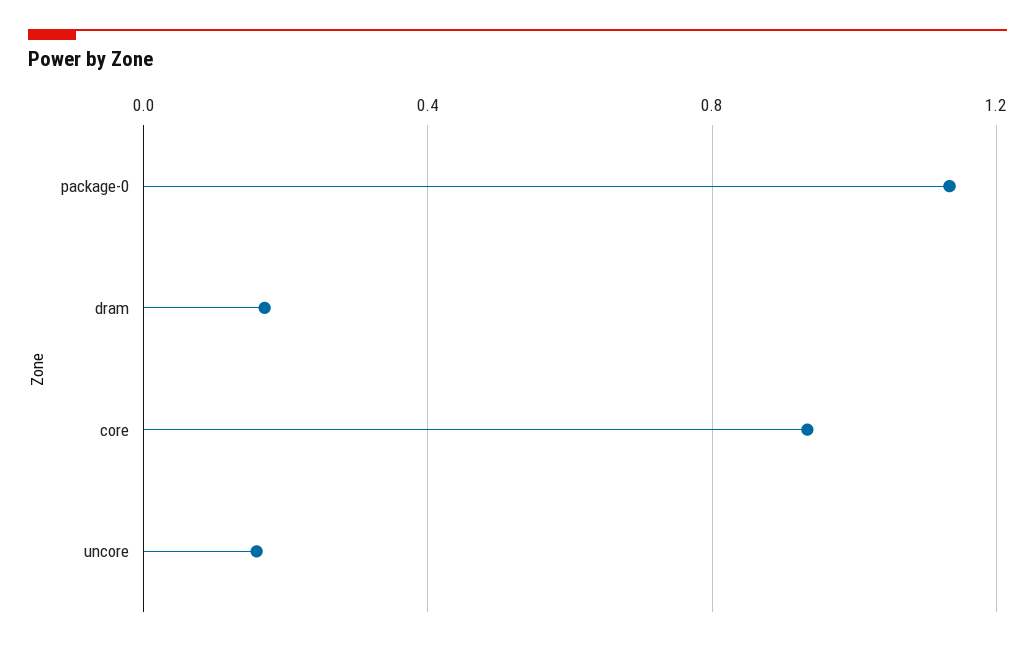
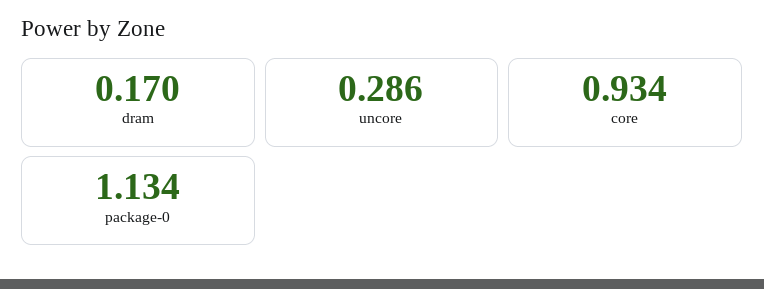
uncore: 0.15 -> 0.286

